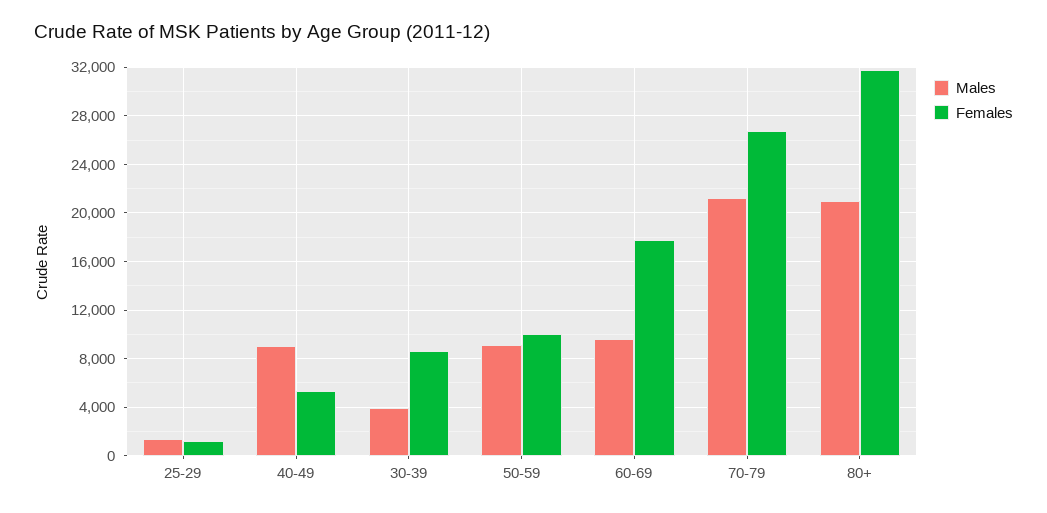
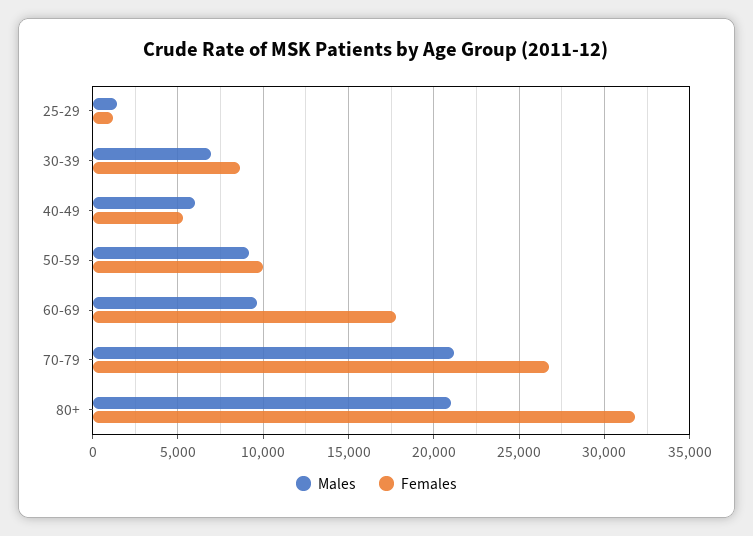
Males, 40-49: 9000 -> 6000
Males, 30-39: 4000 -> 7000

